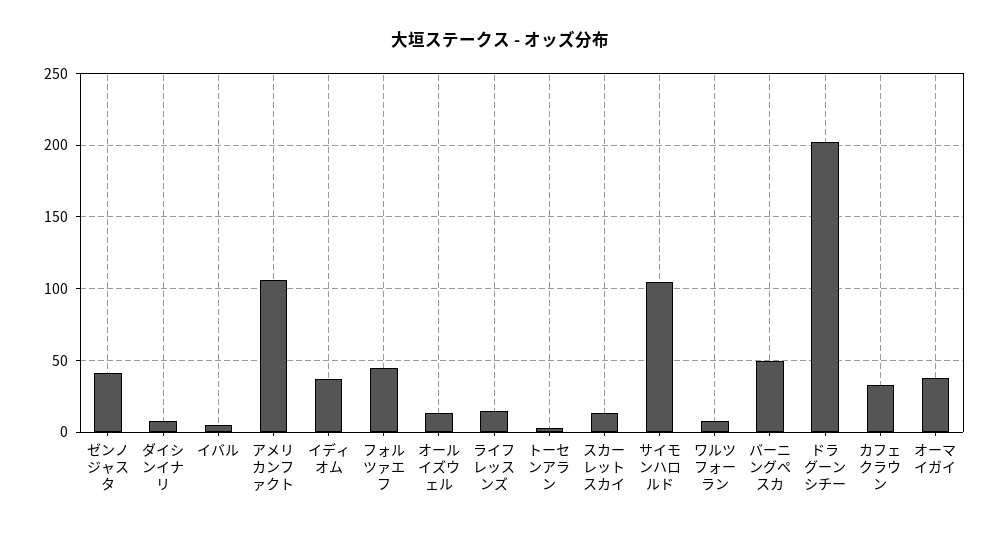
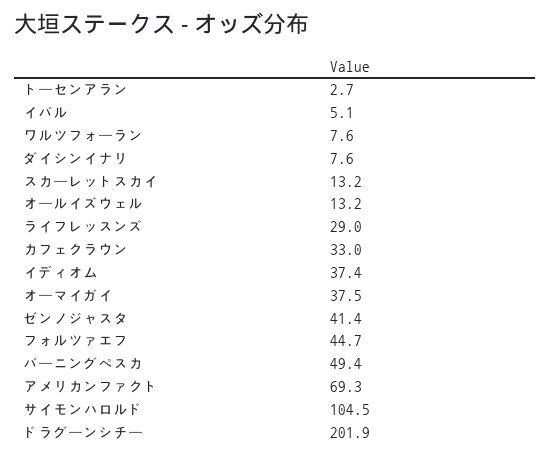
アメリカンファクト: 105 -> 69.3
ライフレッスンズ: 15 -> 29

